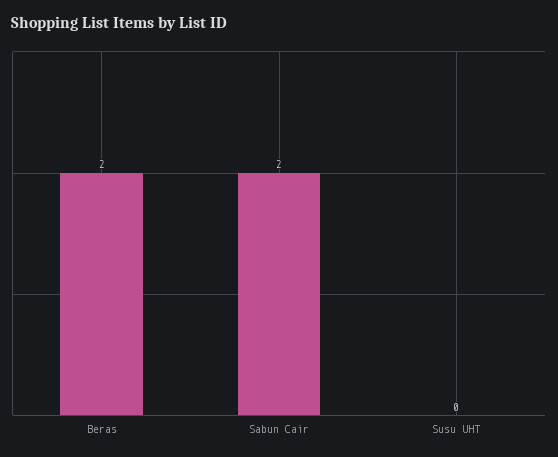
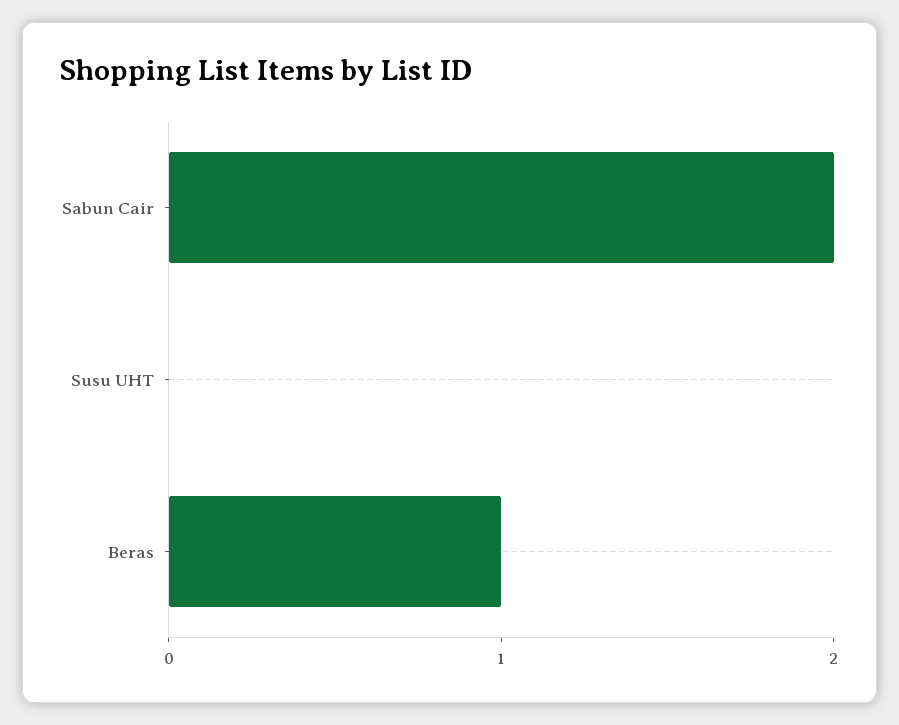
Beras: 2 -> 1

